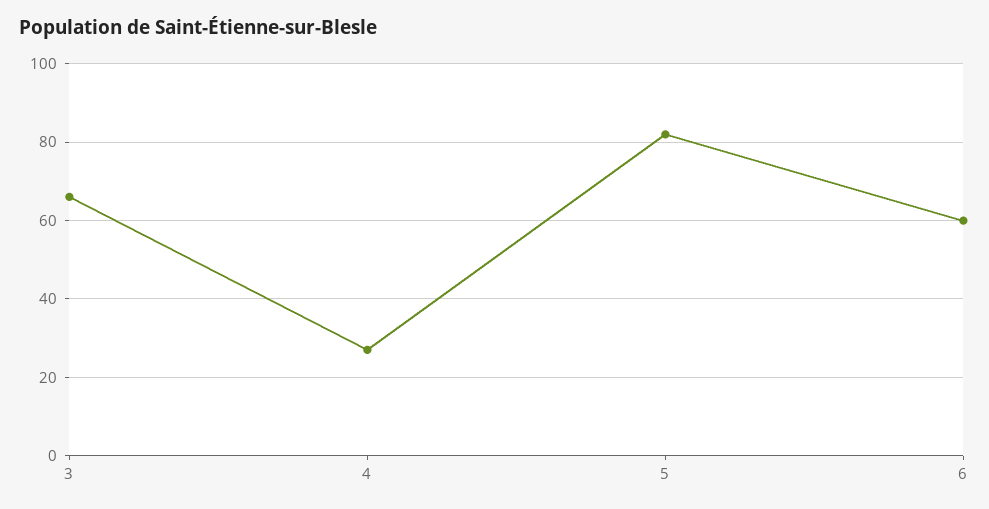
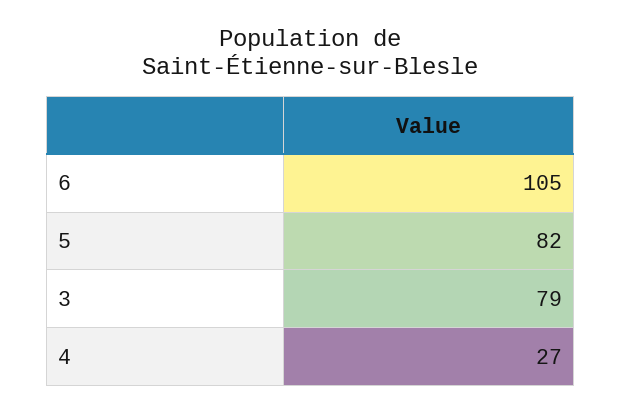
3: 65 -> 79
6: 60 -> 105

